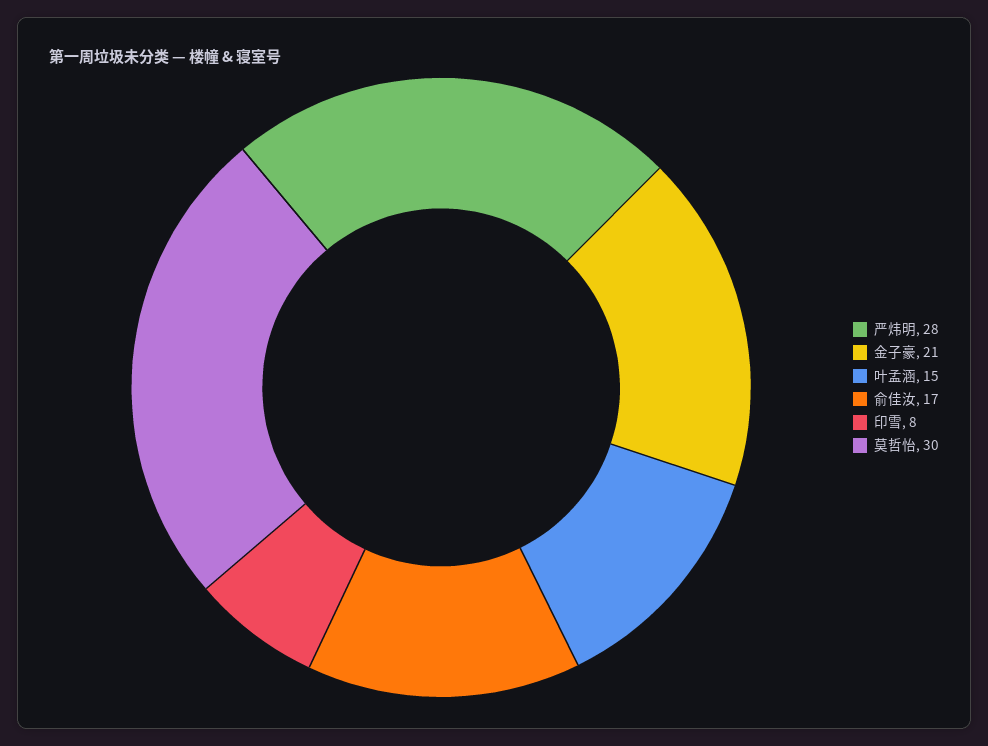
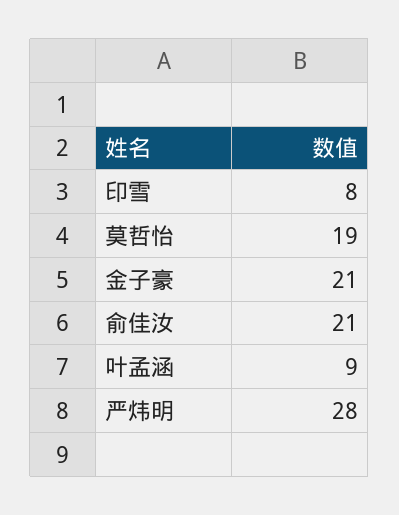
叶孟涵: 15 -> 9
俞佳汝: 17 -> 21
莫哲怡: 30 -> 19

